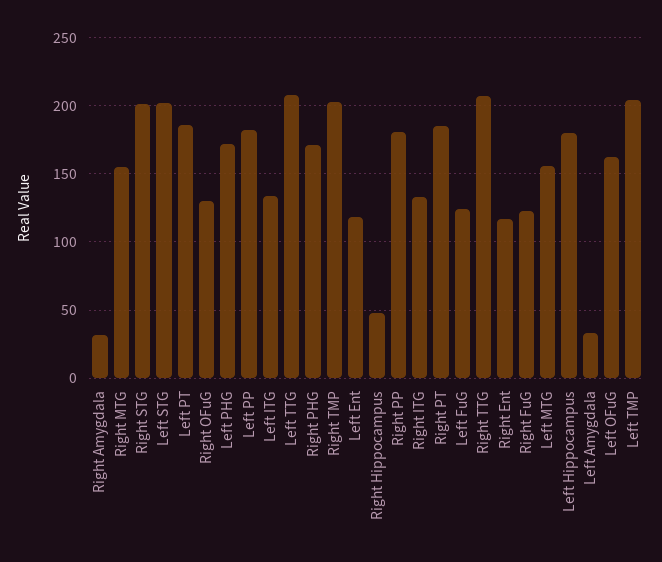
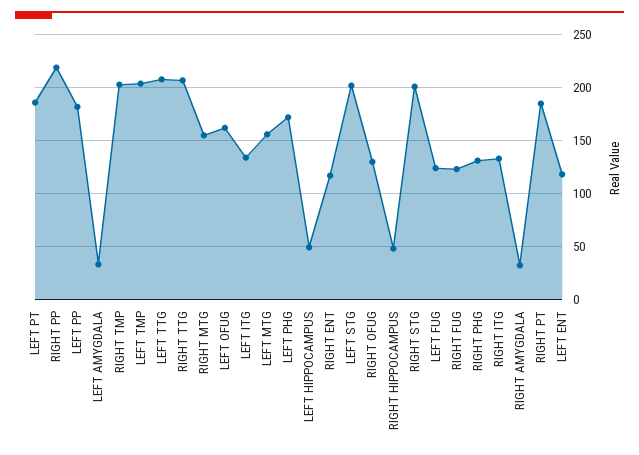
Right PHG: 170 -> 130
Right PP: 180 -> 220
Left Hippocampus: 180 -> 50

